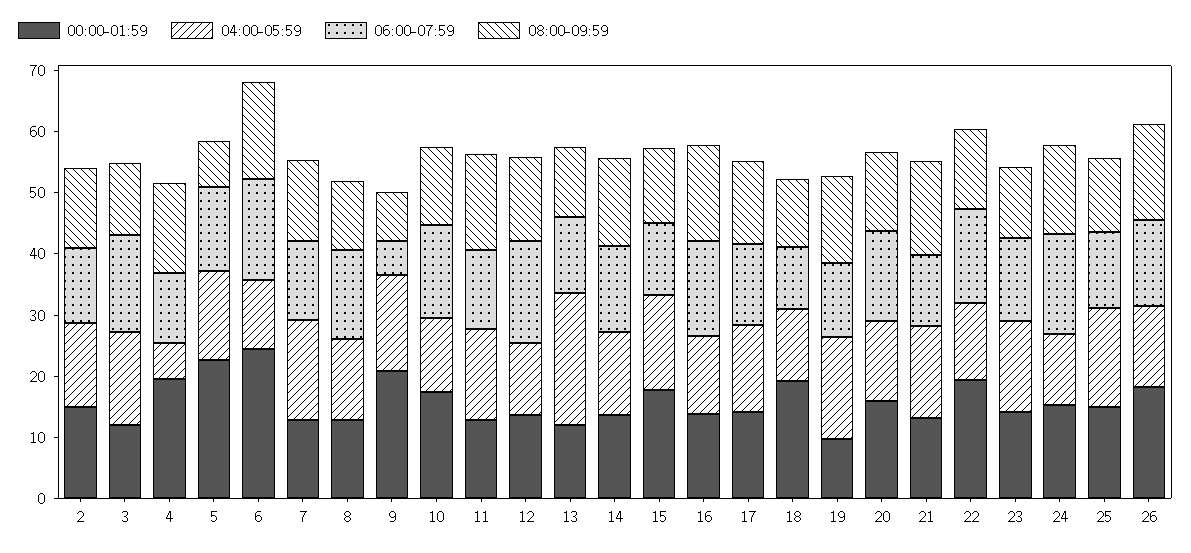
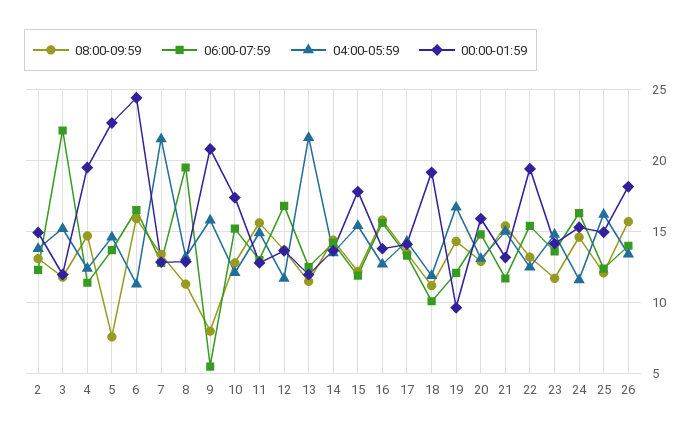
06:00-07:59, 3: 16 -> 22
04:00-05:59, 4: 6 -> 12.5
04:00-05:59, 7: 16 -> 21.5
06:00-07:59, 8: 14 -> 19.5

